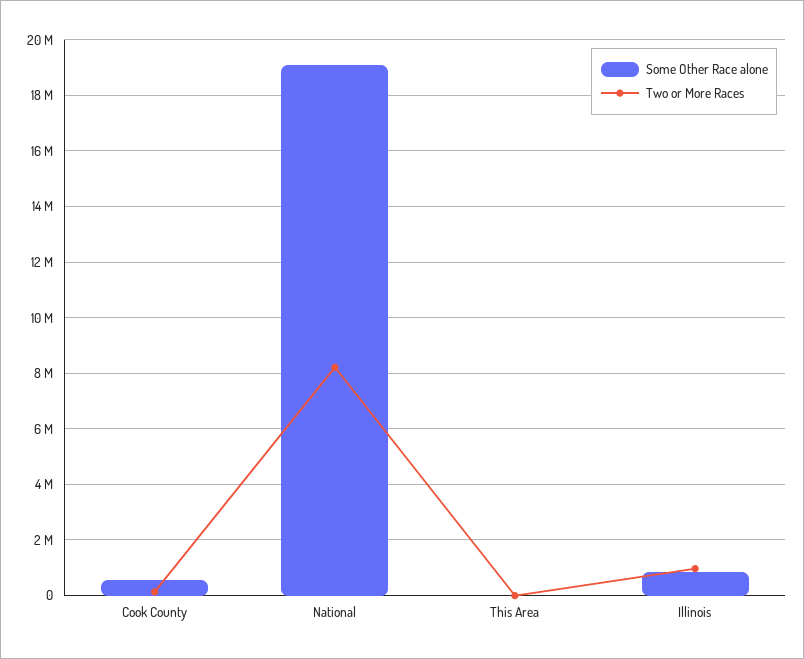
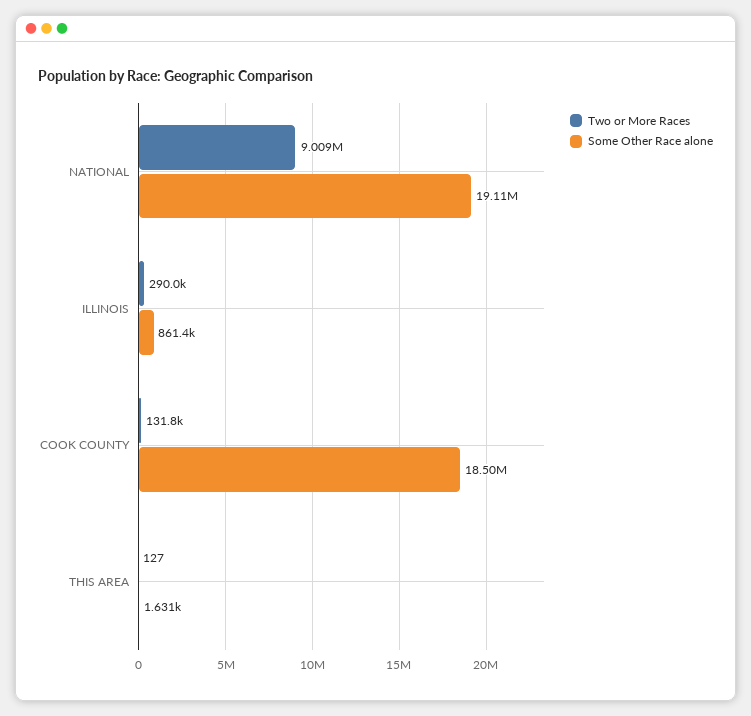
Some Other Race alone, Cook County: 500000 -> 18500000
Two or More Races, National: 8250000 -> 9009000
Two or More Races, Illinois: 1000000 -> 290000

